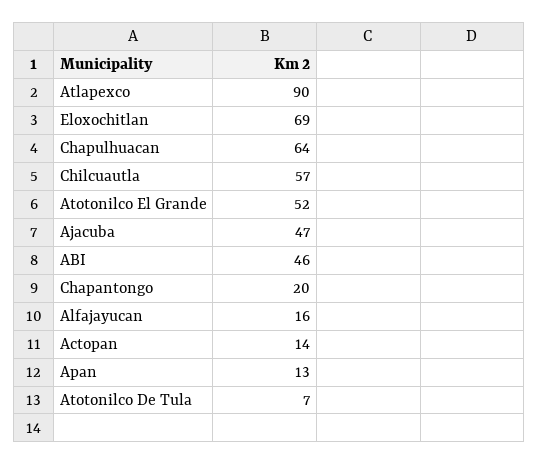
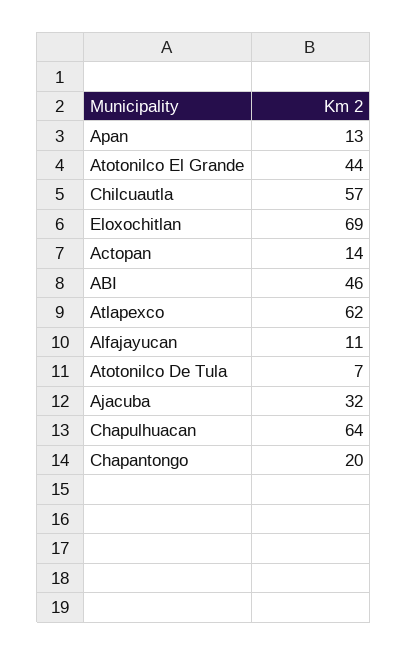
Atlapexco: 90 -> 62
Atotonilco El Grande: 52 -> 44
Ajacuba: 47 -> 32
Alfajayucan: 16 -> 11

